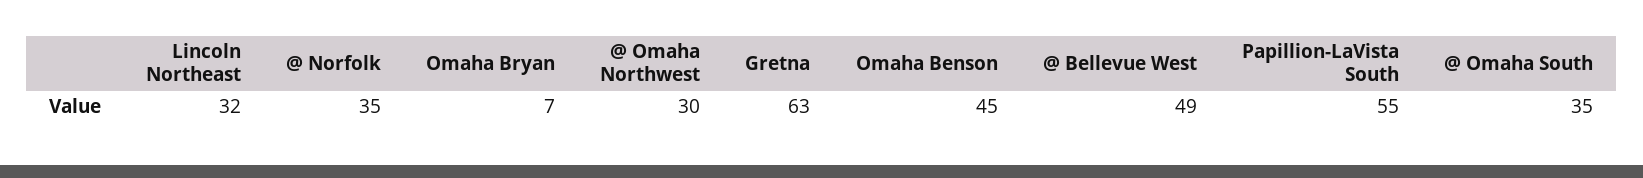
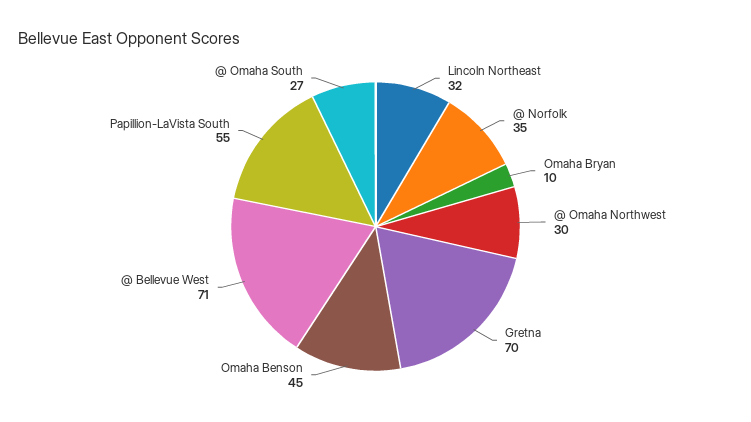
Omaha Bryan: 7 -> 10
Gretna: 63 -> 70
@ Bellevue West: 49 -> 71
@ Omaha South: 35 -> 27

